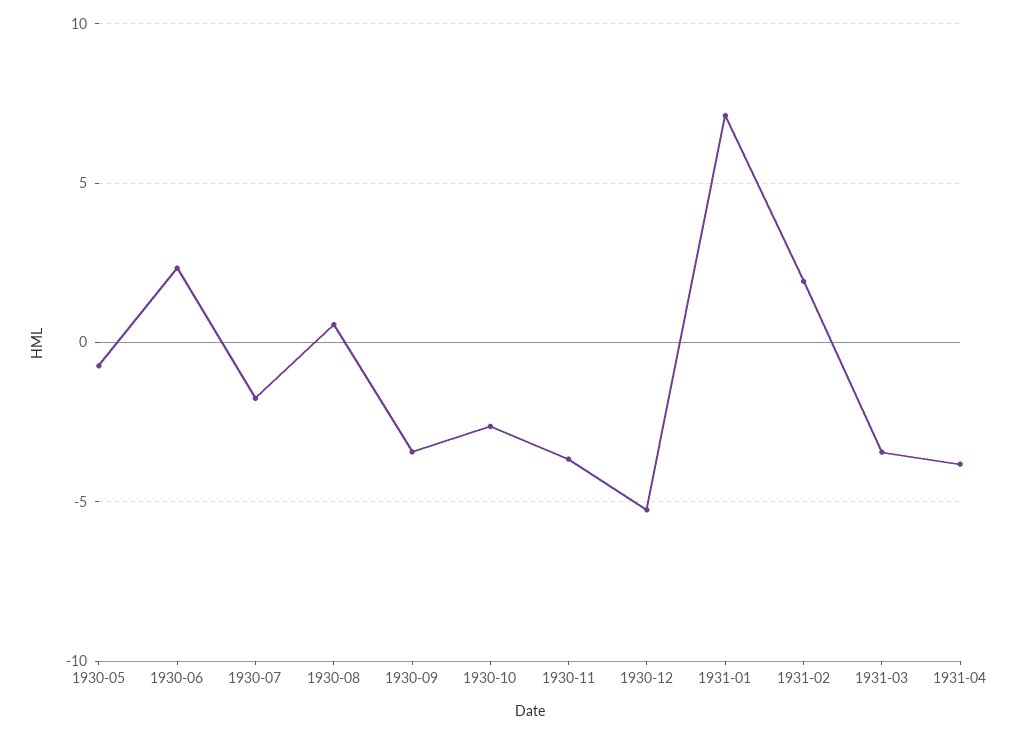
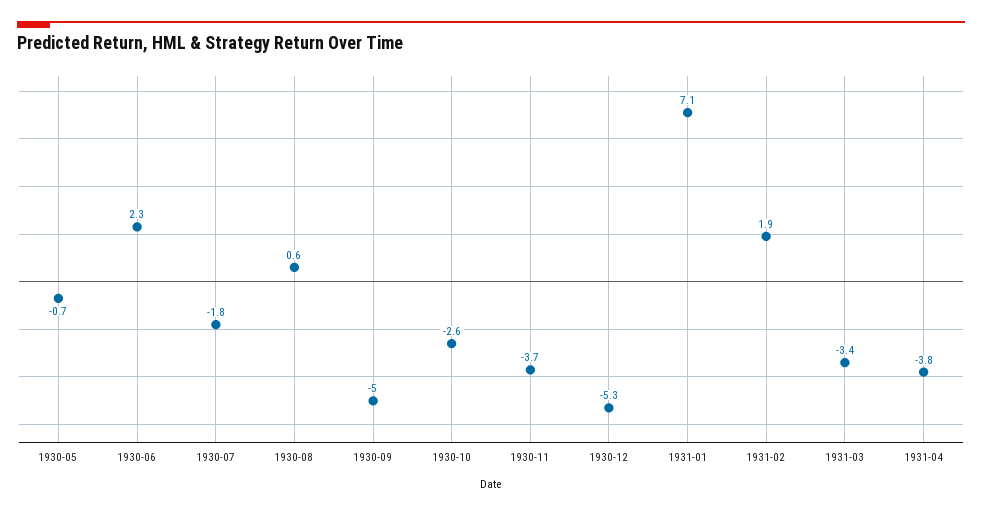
1930-09: -3.5 -> -5

